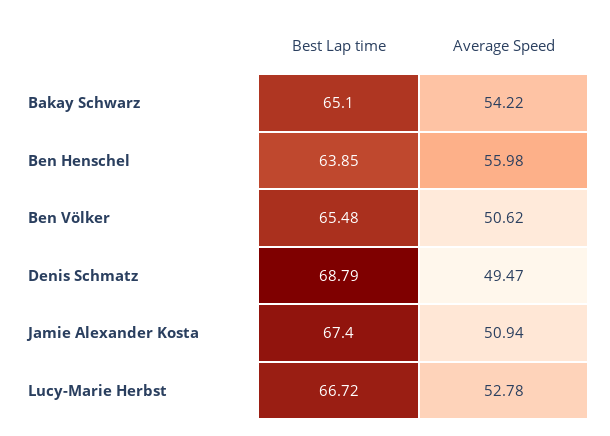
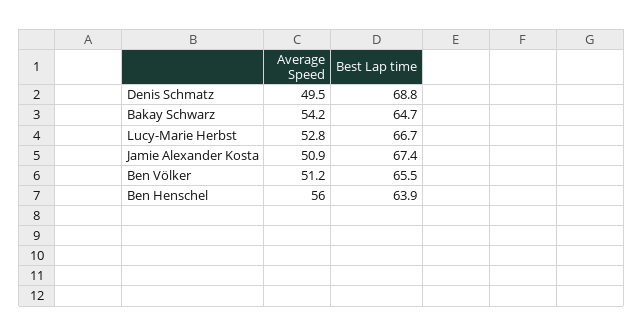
Best Lap time, Bakay Schwarz: 65.1 -> 64.7
Average Speed, Ben Völker: 50.62 -> 51.2

